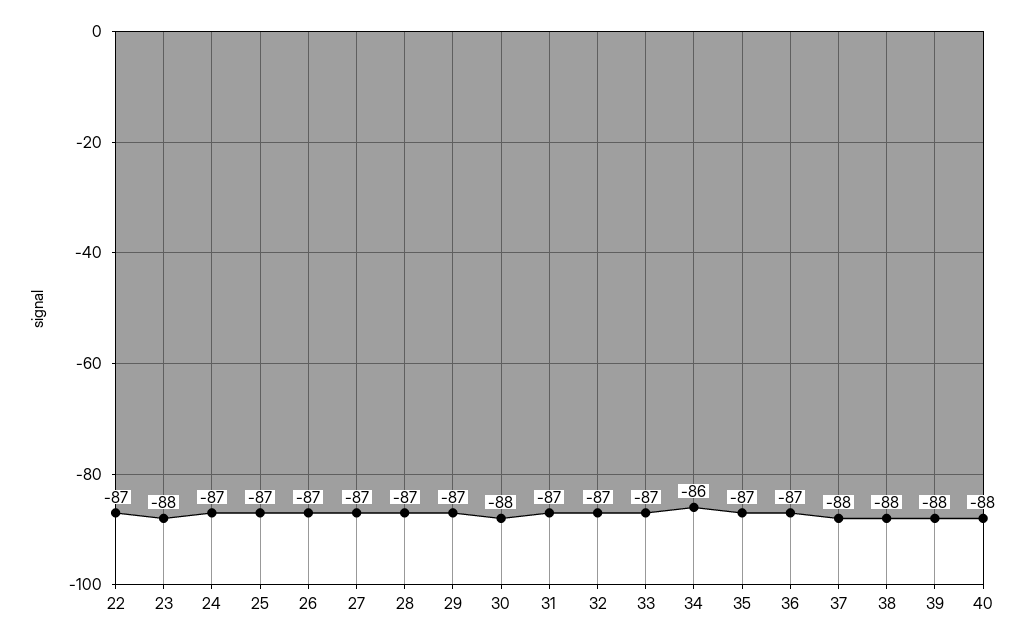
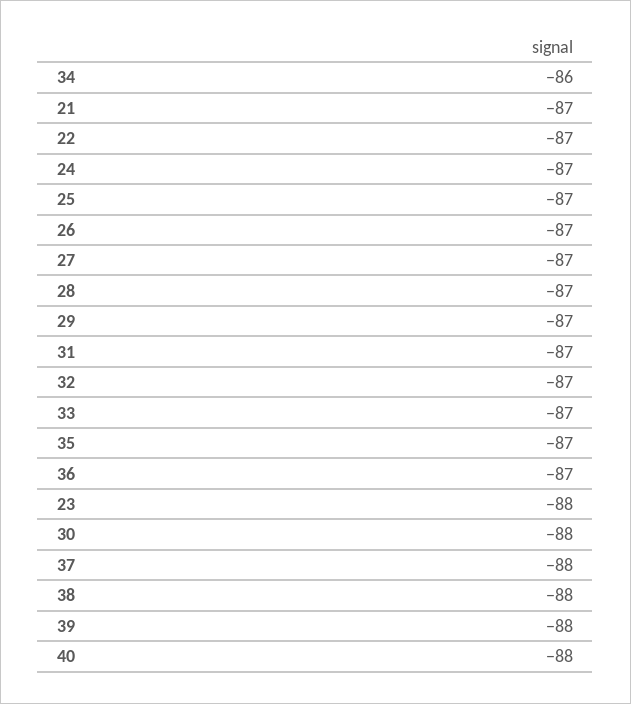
21: none -> -87

